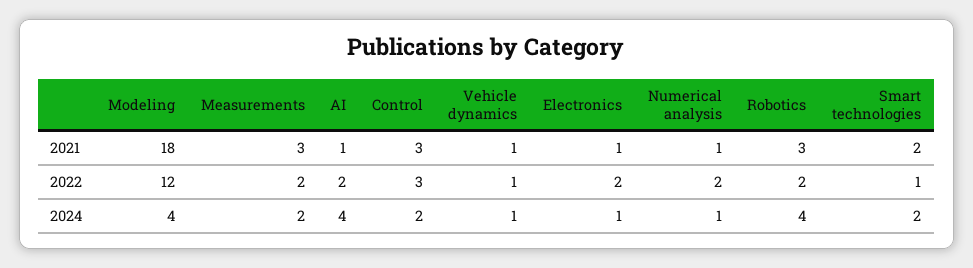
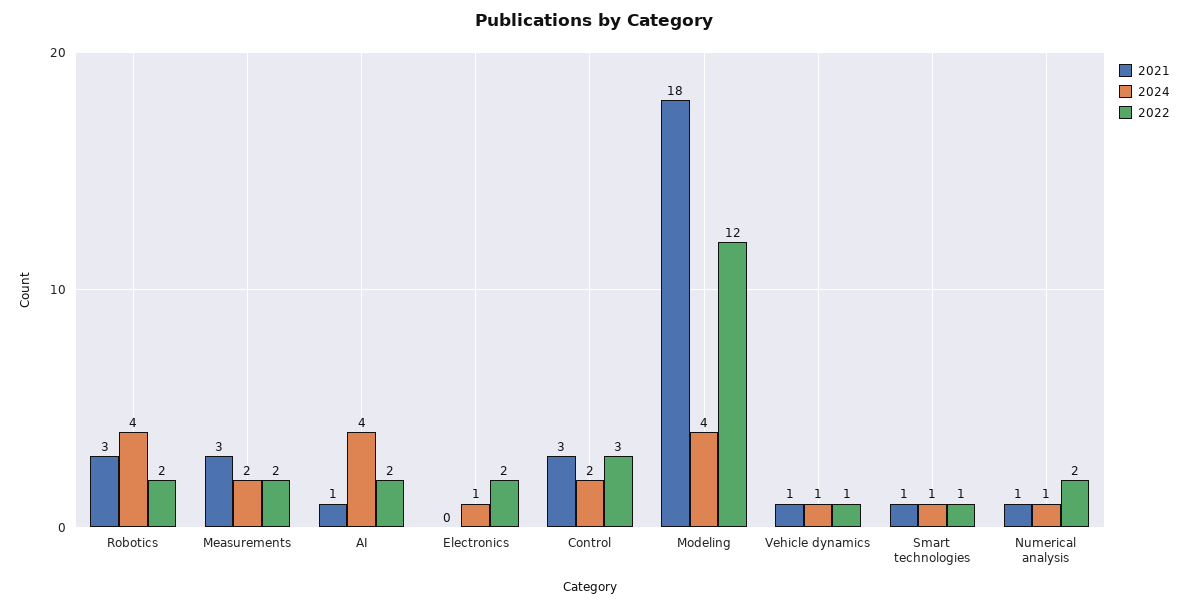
2021, Electronics: 1 -> 0
2021, Smart technologies: 2 -> 1
2024, Smart technologies: 2 -> 1

